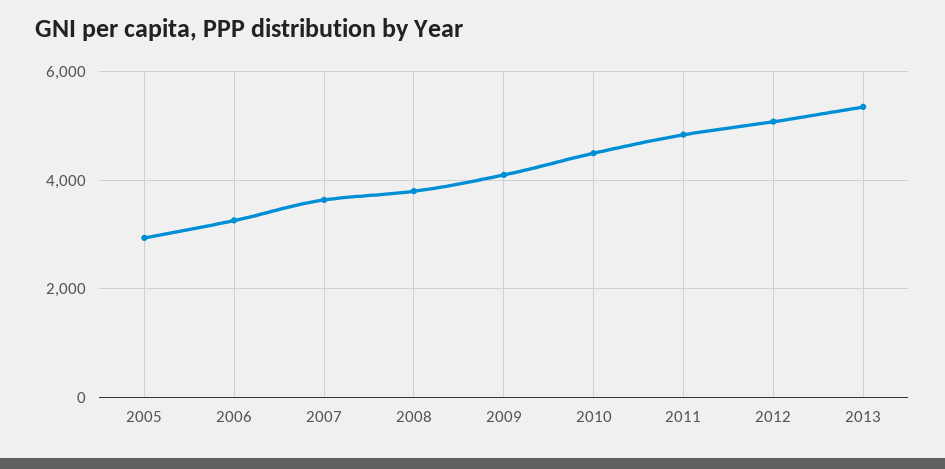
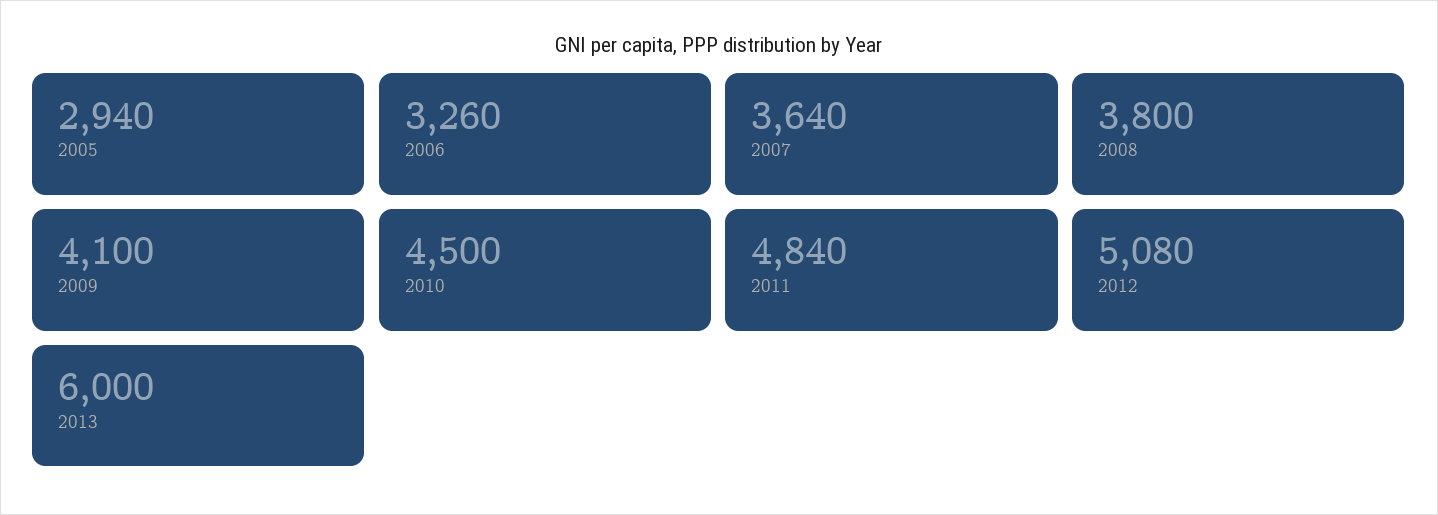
2013: 5400 -> 6000

